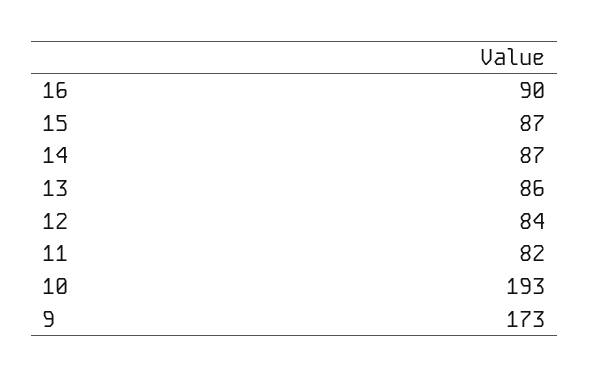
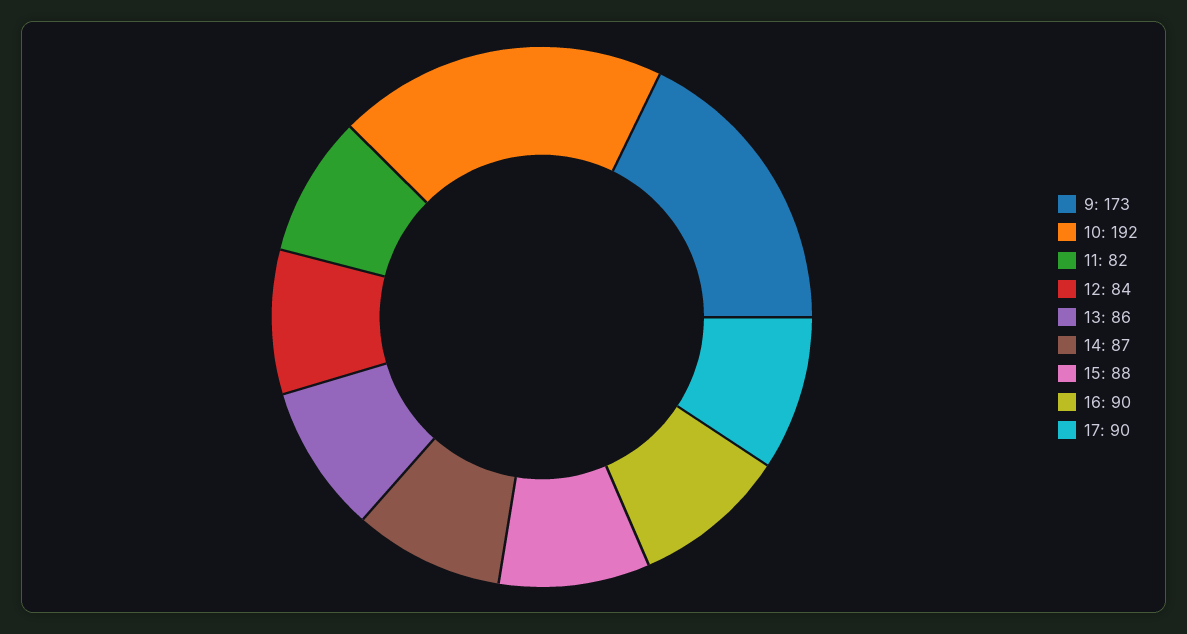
15: 87 -> 88
10: 193 -> 192
17: none -> 90

